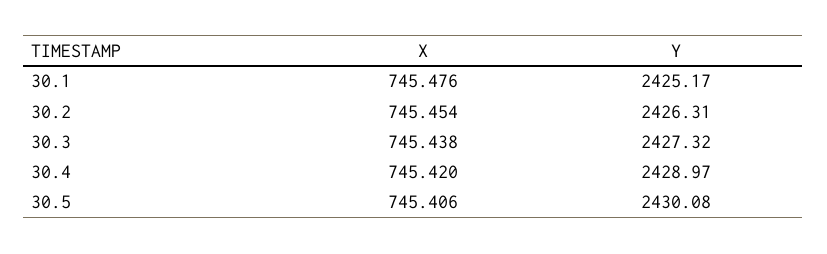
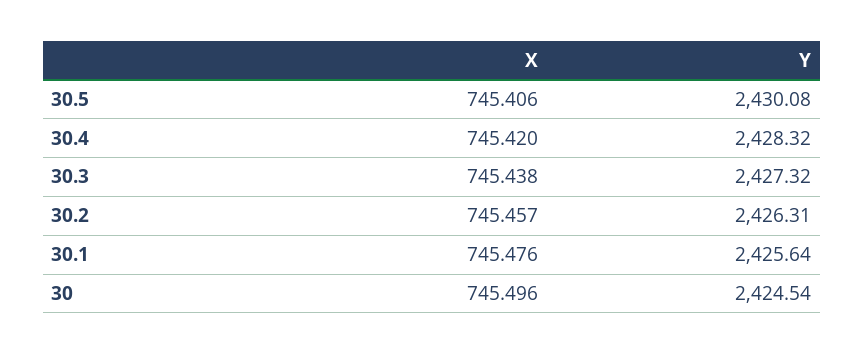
Y, 30.1: 2425.17 -> 2425.64
X, 30.2: 745.454 -> 745.457
Y, 30.4: 2428.97 -> 2428.32
X, 30: none -> 745.496
Y, 30: none -> 2424.54

